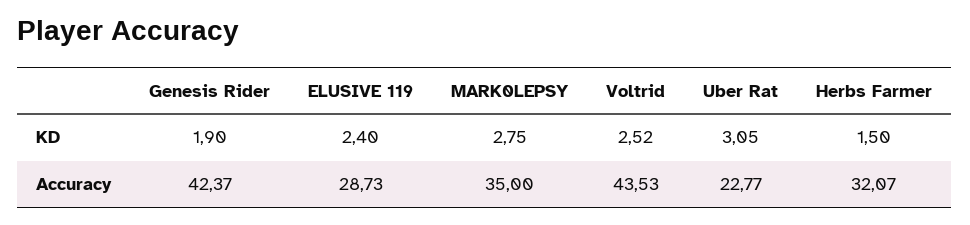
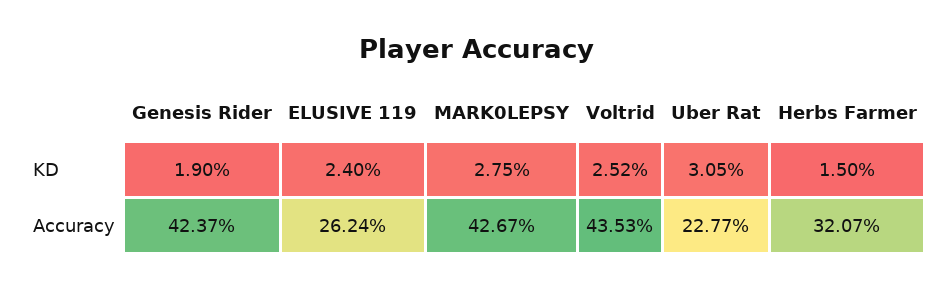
ELUSIVE 119, Accuracy: 28.73 -> 26.24
MARK0LEPSY, Accuracy: 35 -> 42.67

